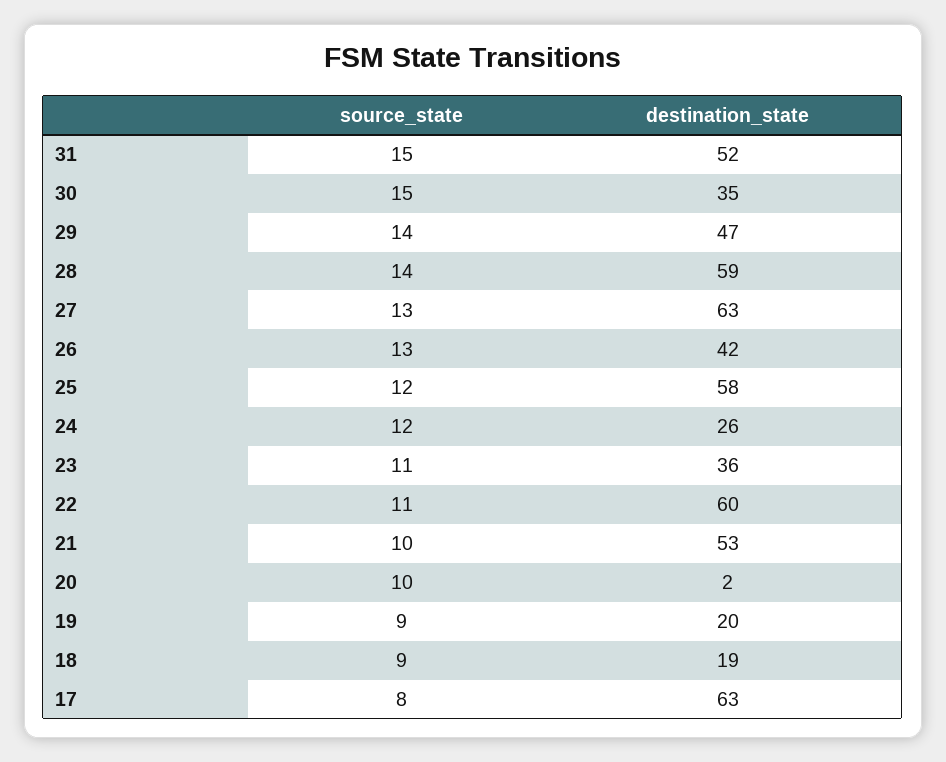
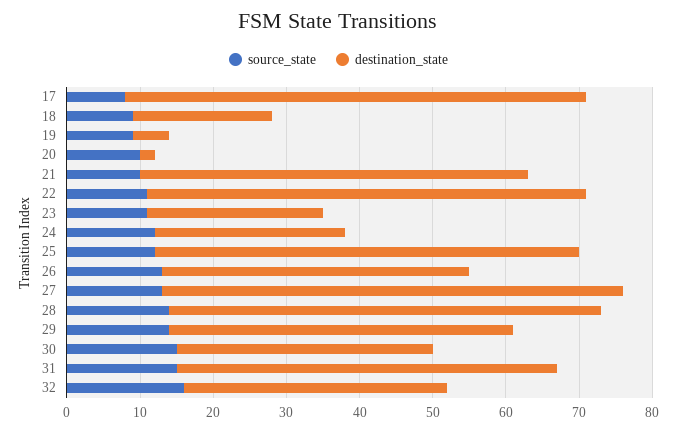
destination_state, 23: 36 -> 25
destination_state, 19: 20 -> 5
source_state, 32: none -> 15
destination_state, 32: none -> 35

